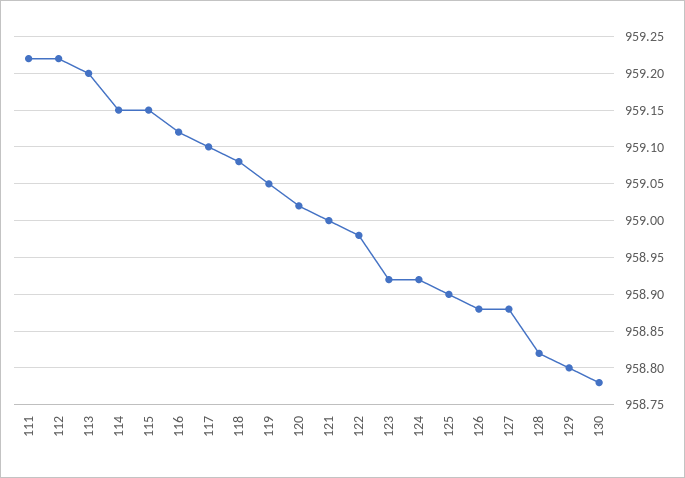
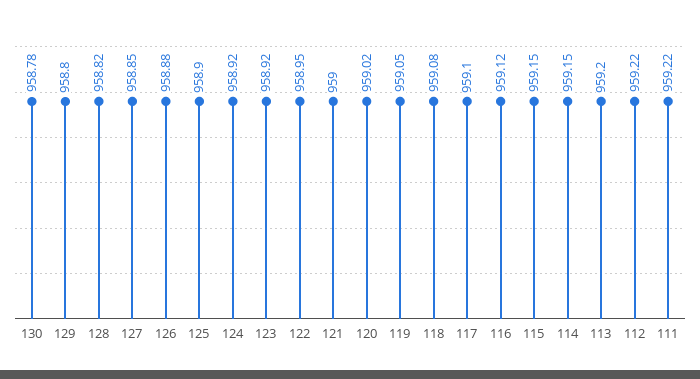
122: 958.98 -> 958.95
127: 958.88 -> 958.85

